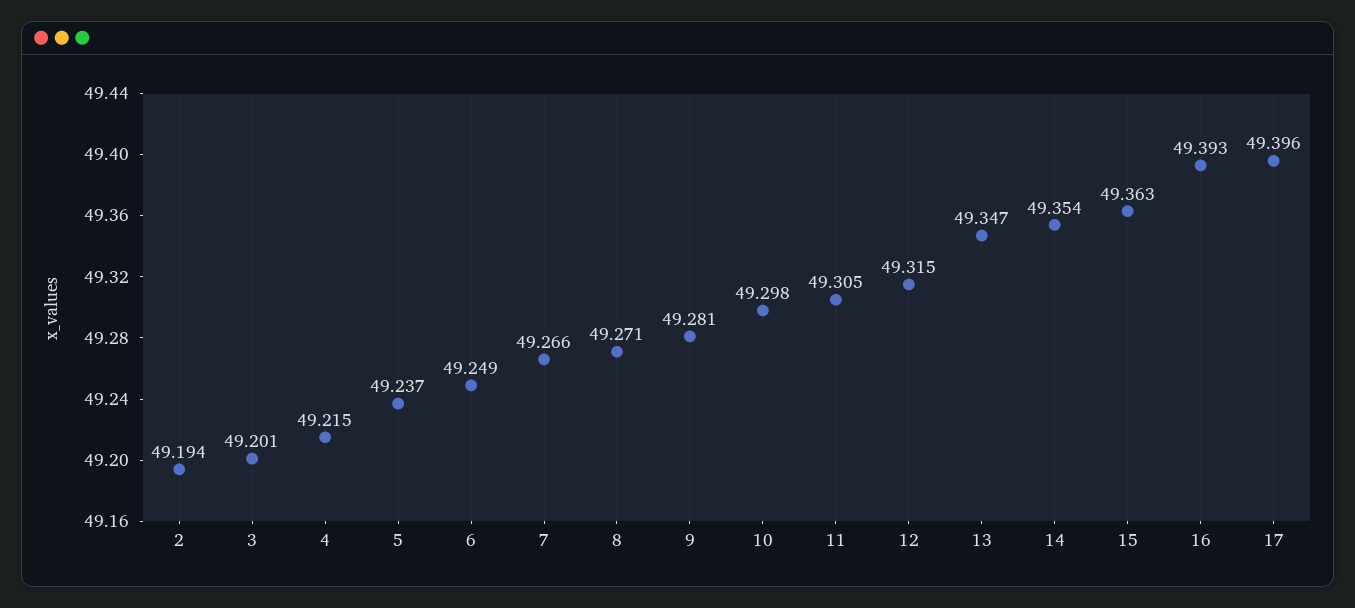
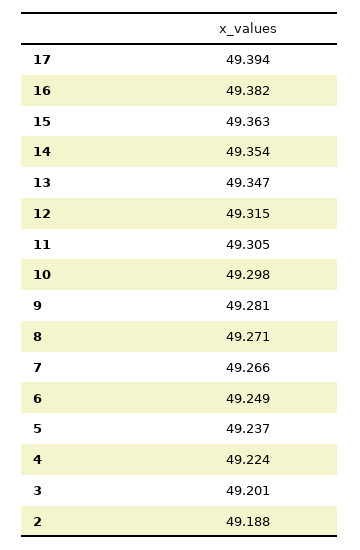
2: 49.194 -> 49.188
4: 49.215 -> 49.224
16: 49.393 -> 49.382
17: 49.396 -> 49.394

